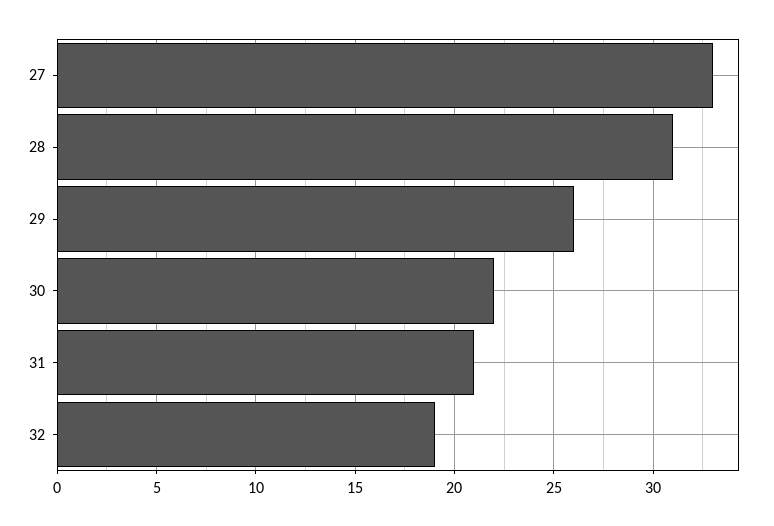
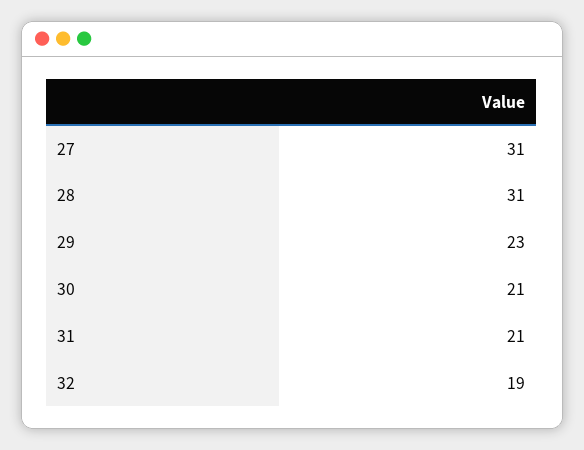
27: 33 -> 31
29: 26 -> 23
30: 22 -> 21

